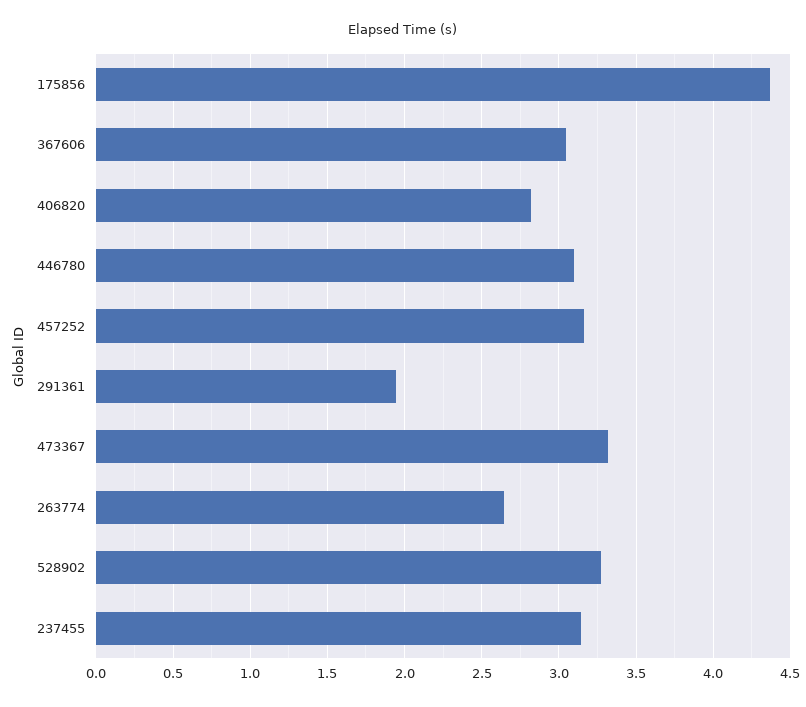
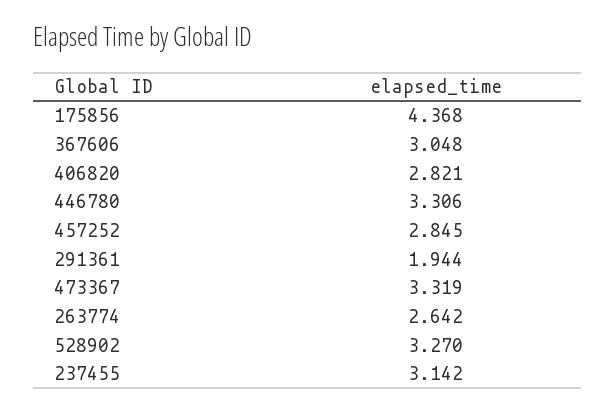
446780: 3.1 -> 3.306
457252: 3.15 -> 2.845

